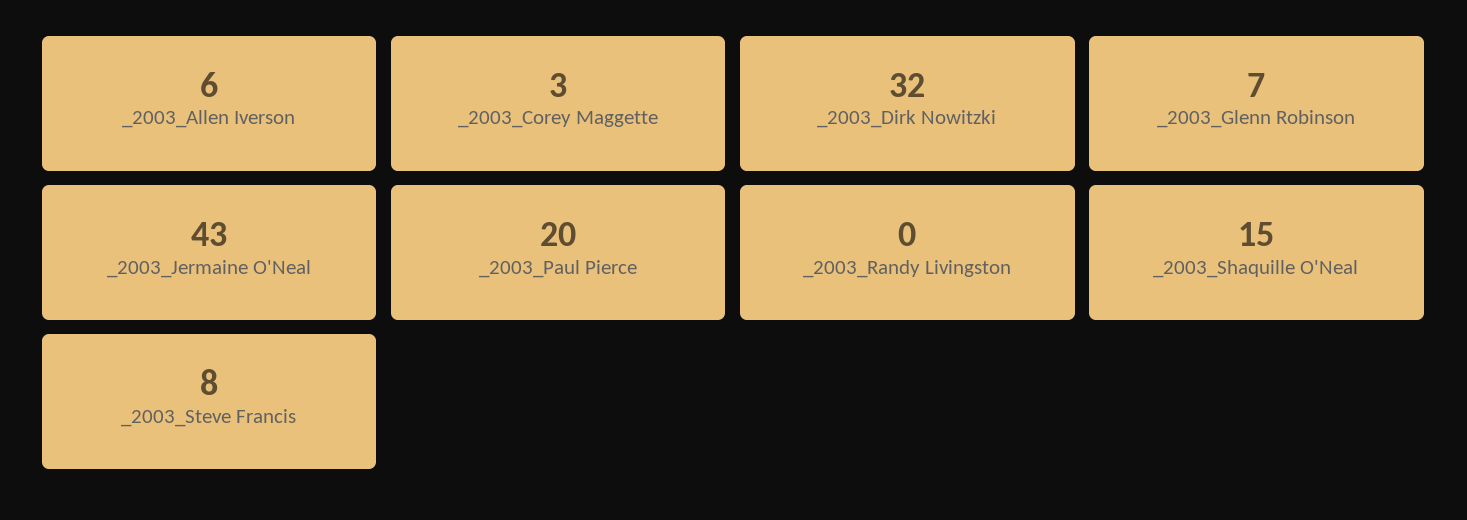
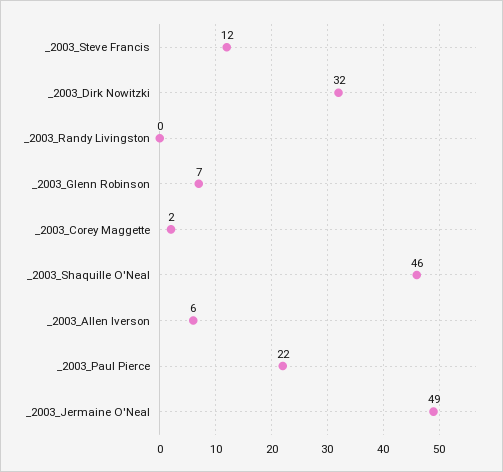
_2003_Corey Maggette: 3 -> 2
_2003_Jermaine O'Neal: 43 -> 49
_2003_Paul Pierce: 20 -> 22
_2003_Shaquille O'Neal: 15 -> 46
_2003_Steve Francis: 8 -> 12

